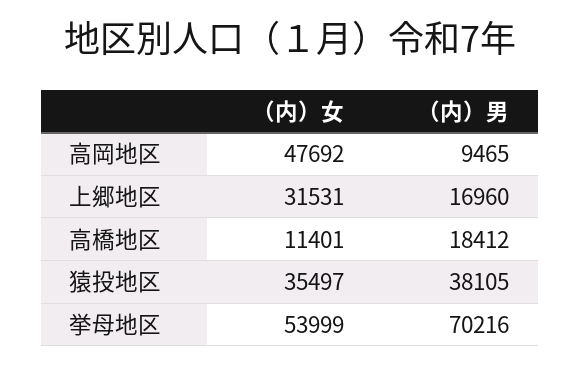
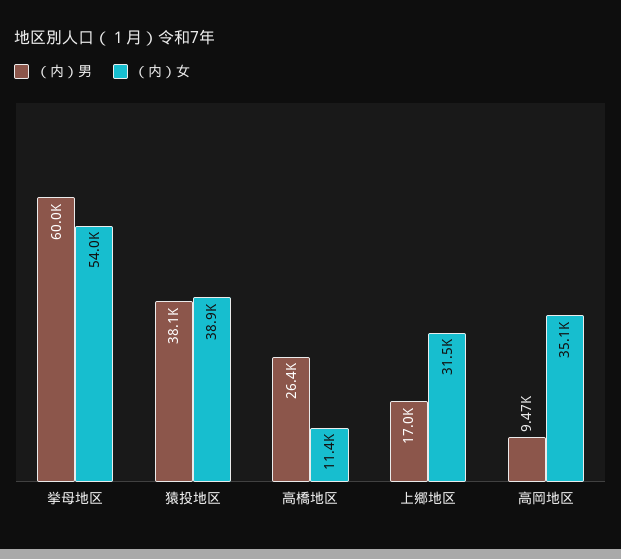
（内）女, 高岡地区: 47692 -> 35100
（内）男, 高橋地区: 18412 -> 26400
（内）女, 猿投地区: 35497 -> 38900
（内）男, 挙母地区: 70216 -> 60000

